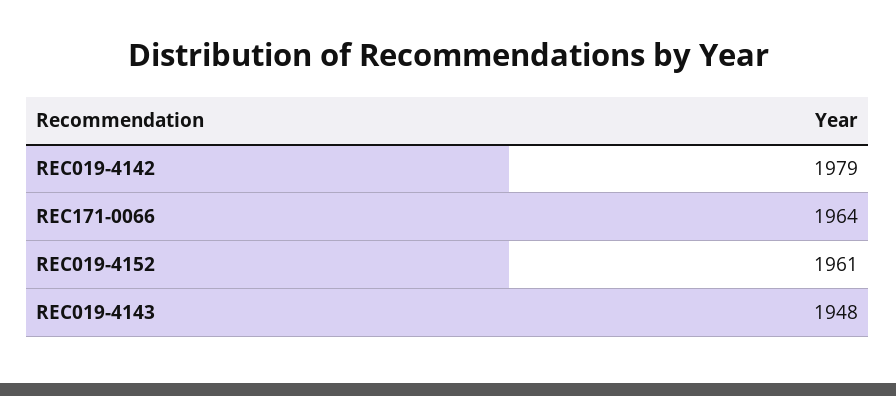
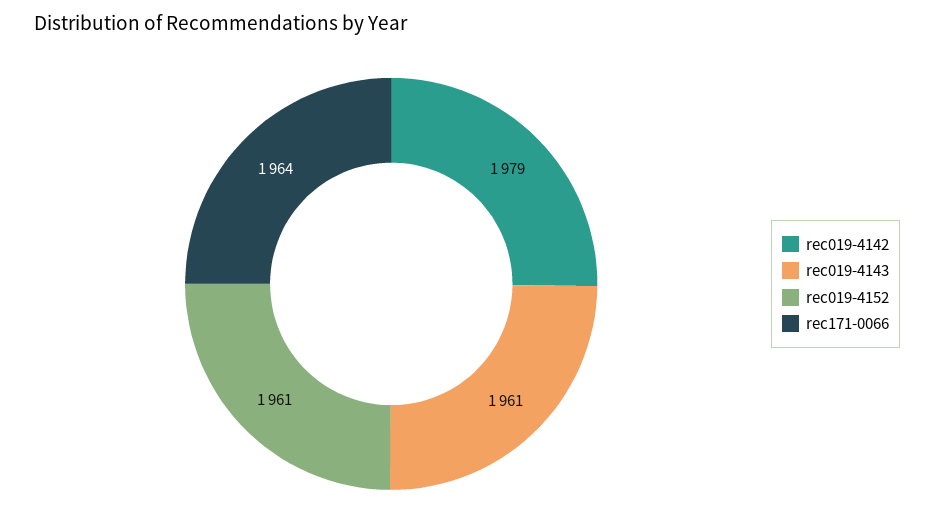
REC019-4143: 1948 -> 1961

